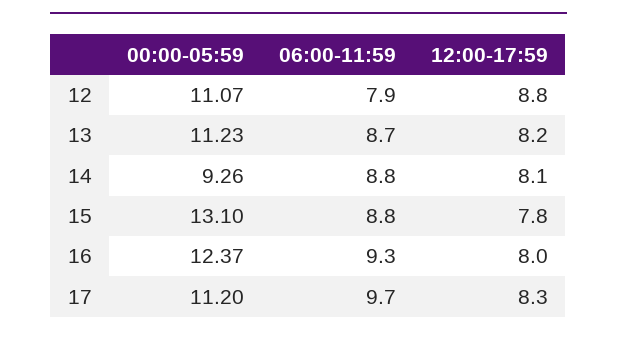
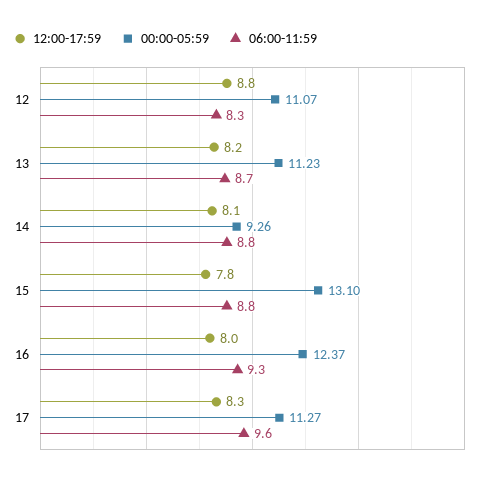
06:00-11:59, 12: 7.9 -> 8.3
00:00-05:59, 17: 11.2 -> 11.27
06:00-11:59, 17: 9.7 -> 9.6

